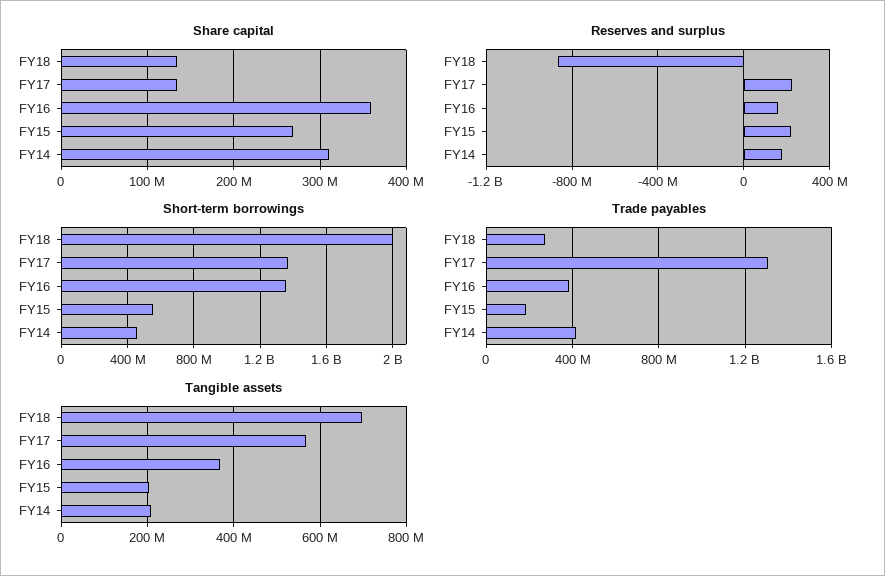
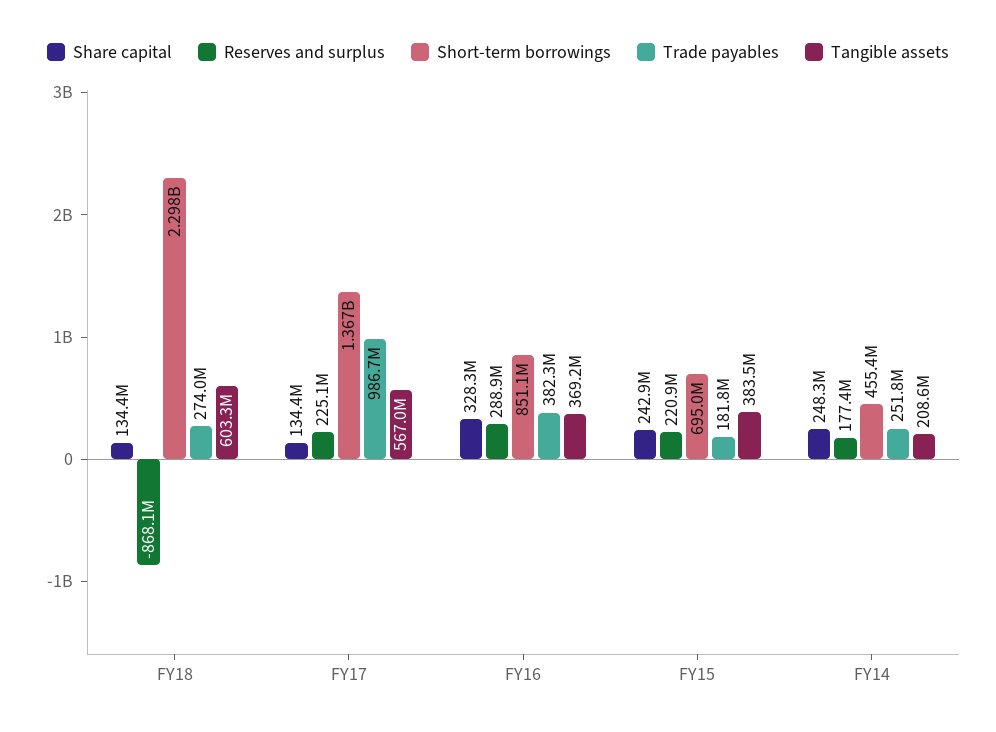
Share capital, FY16: 360000000 -> 328300000
Share capital, FY15: 270000000 -> 242900000
Share capital, FY14: 310000000 -> 248300000
Reserves and surplus, FY16: 150000000 -> 288900000
Short-term borrowings, FY18: 2000000000 -> 2298000000
Short-term borrowings, FY16: 1350000000 -> 851100000
Short-term borrowings, FY15: 550000000 -> 695000000
Trade payables, FY17: 1300000000 -> 986700000
Trade payables, FY14: 400000000 -> 251800000
Tangible assets, FY18: 700000000 -> 603300000
Tangible assets, FY15: 200000000 -> 383500000

